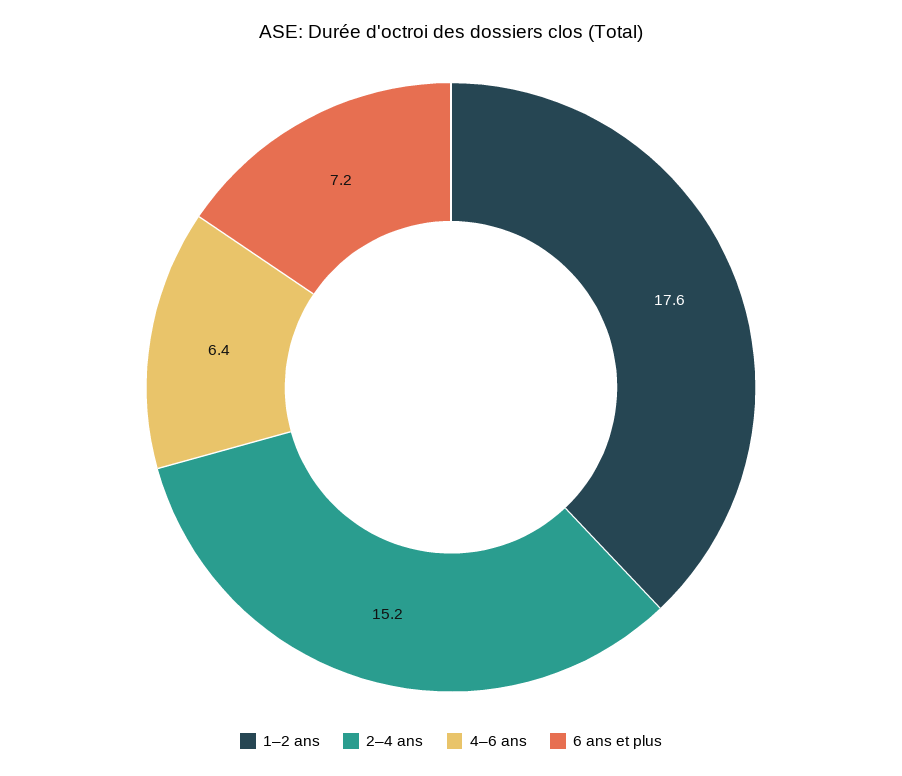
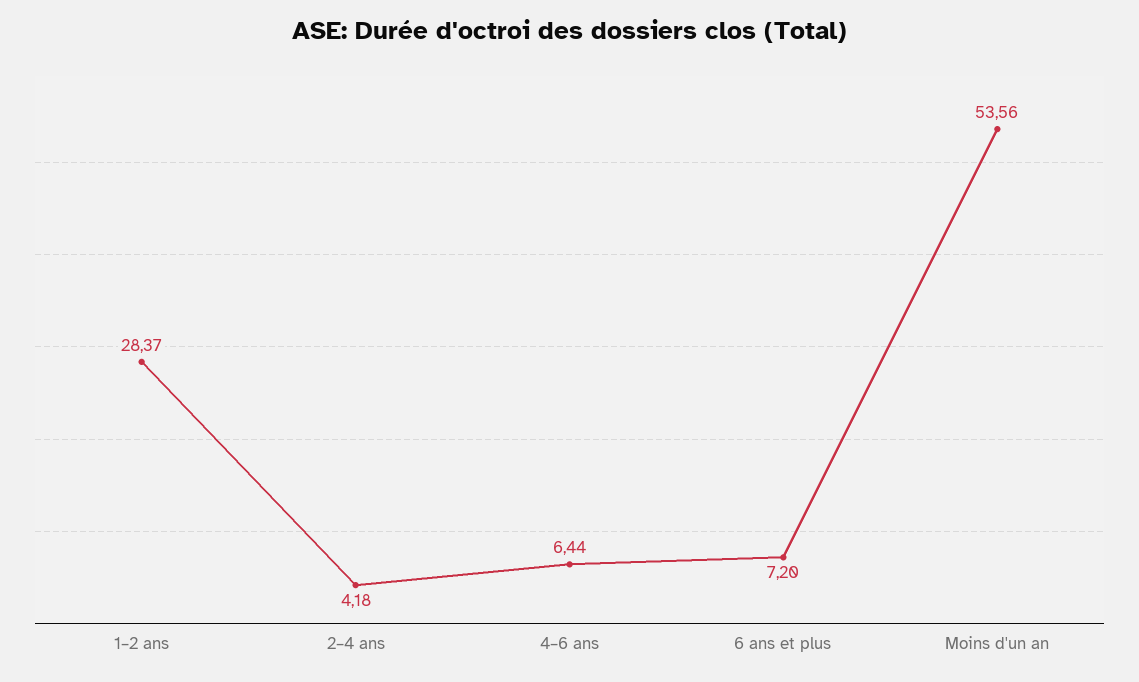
1–2 ans: 17.6 -> 28.37
2–4 ans: 15.2 -> 4.18
Moins d'un an: none -> 53.56

